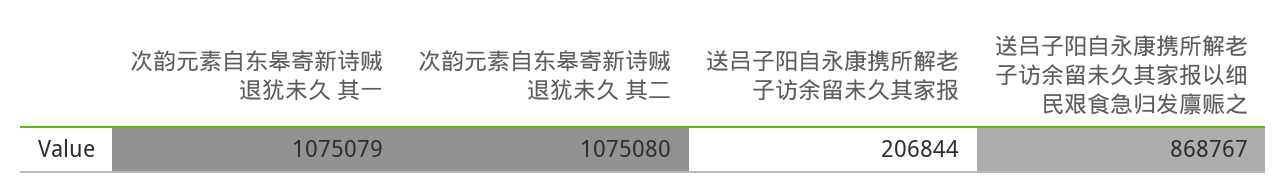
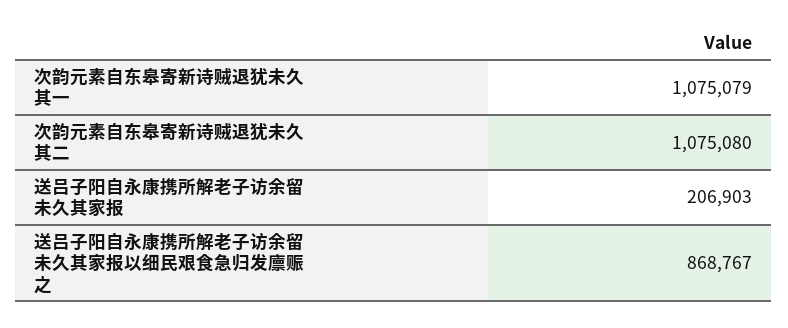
送吕子阳自永康携所解老子访余留未久其家报: 206844 -> 206903

